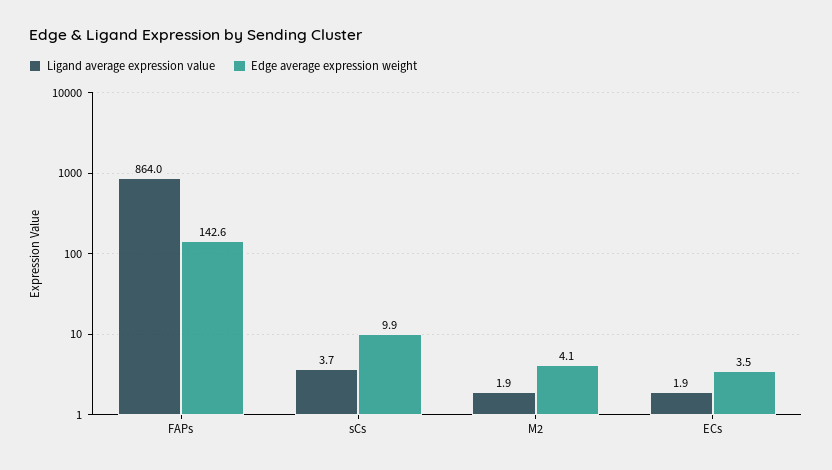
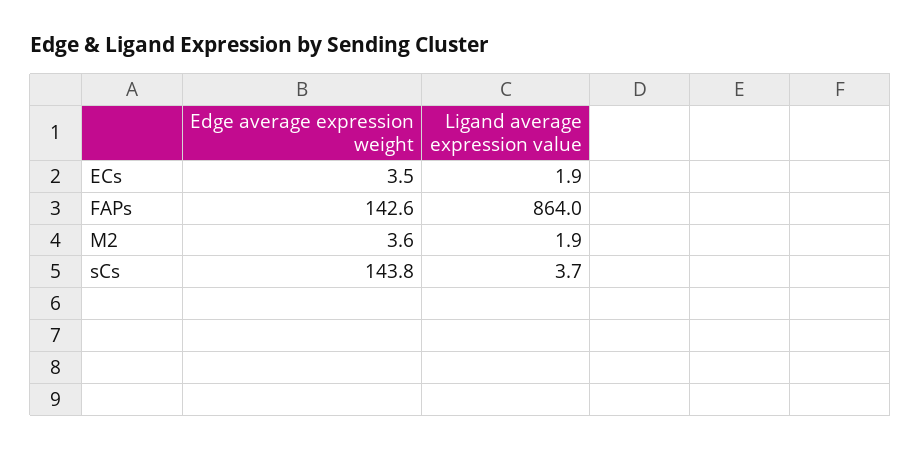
Edge average expression weight, sCs: 9.9 -> 143.8
Edge average expression weight, M2: 4.1 -> 3.6

